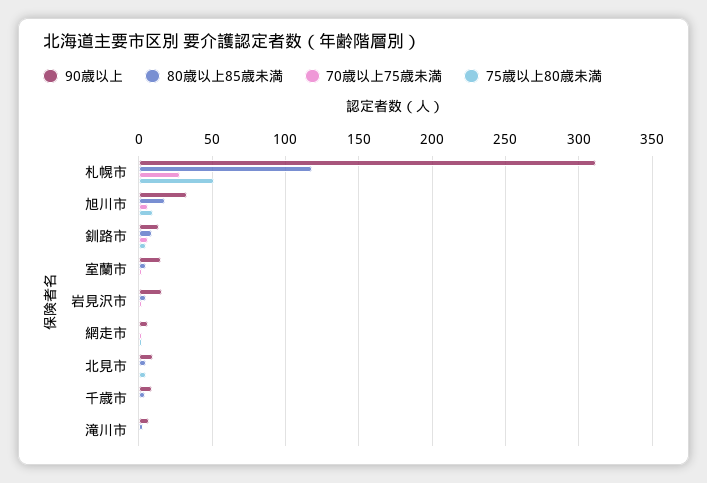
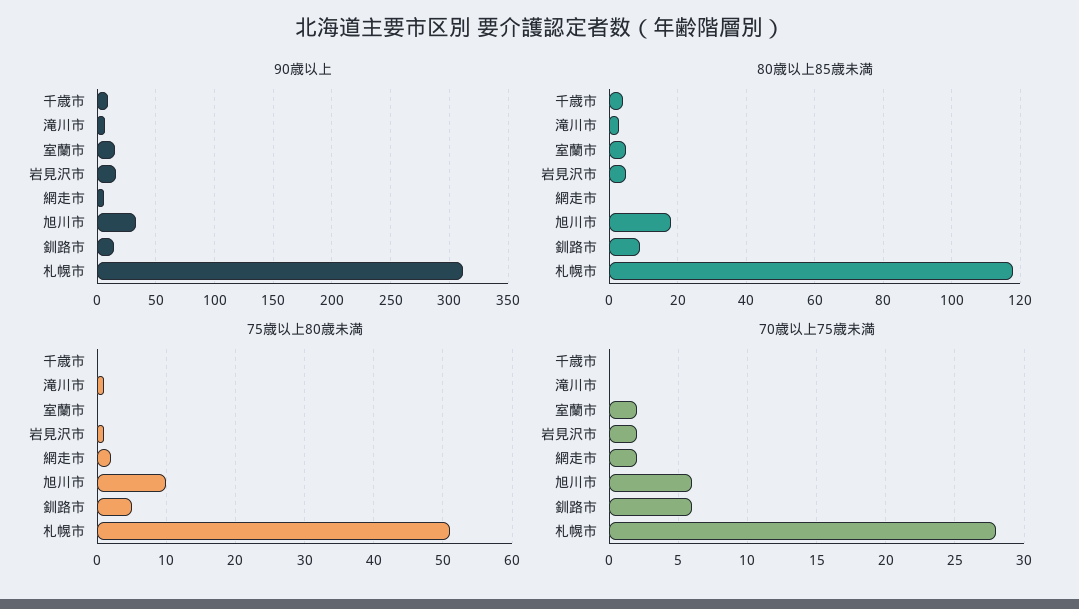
90歳以上, 北見市: 10 -> none
80歳以上85歳未満, 北見市: 5 -> none
70歳以上75歳未満, 北見市: 0 -> none
75歳以上80歳未満, 北見市: 5 -> none

